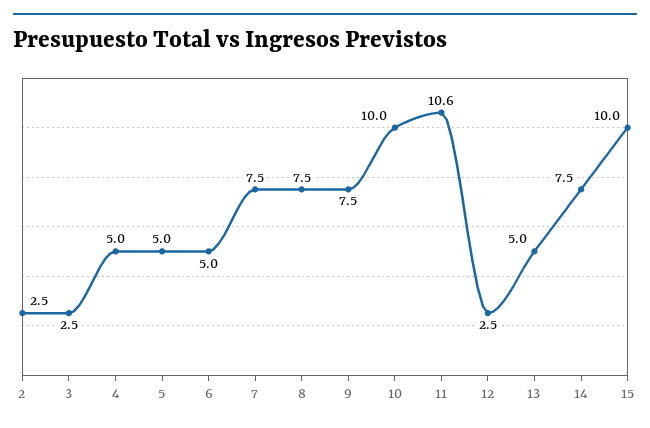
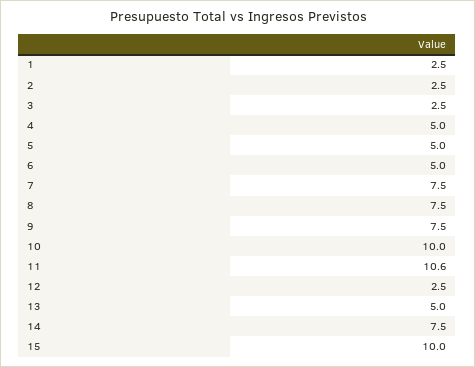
1: none -> 2.5

